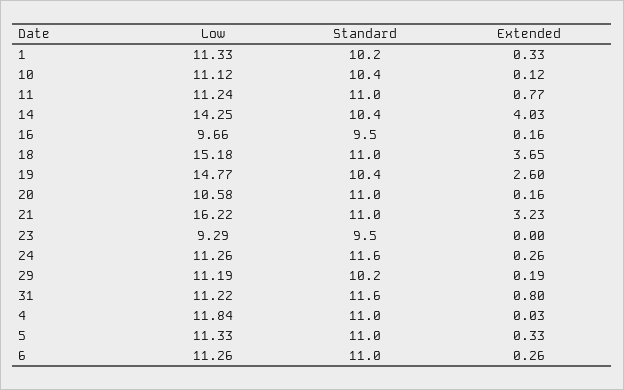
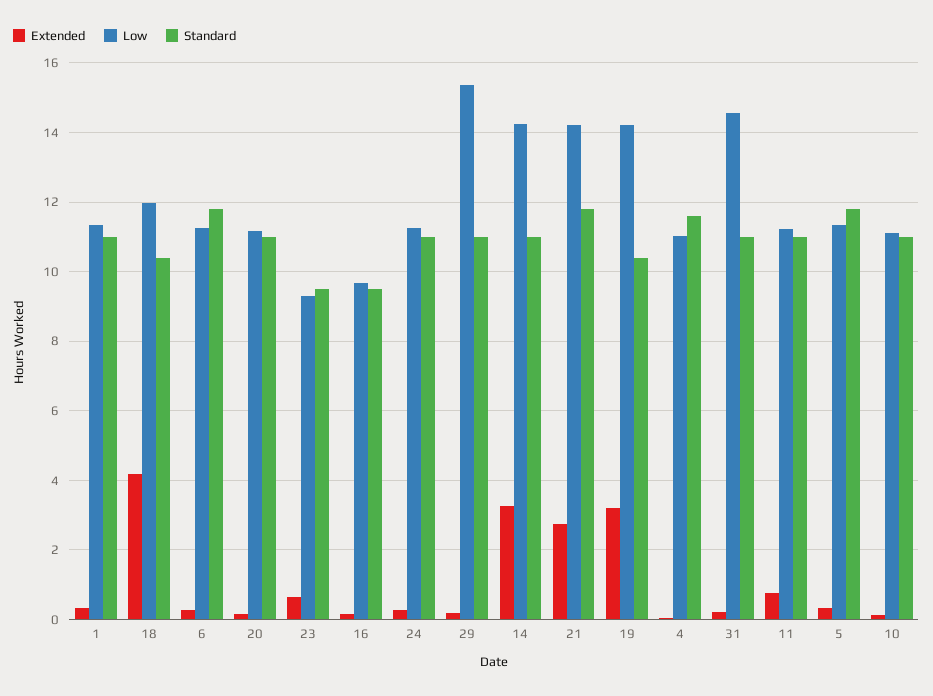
Standard, 1: 10.2 -> 11
Standard, 10: 10.4 -> 11
Standard, 14: 10.4 -> 11
Extended, 14: 4.03 -> 3.2
Low, 18: 15.18 -> 12
Standard, 18: 11 -> 10.4
Extended, 18: 3.65 -> 4.2
Low, 19: 14.77 -> 14.2
Extended, 19: 2.6 -> 3.2
Low, 20: 10.58 -> 11.2
Low, 21: 16.22 -> 14.2
Standard, 21: 11 -> 11.8
Extended, 21: 3.23 -> 2.8
Extended, 23: 0 -> 0.6
Standard, 24: 11.6 -> 11
Low, 29: 11.19 -> 15.4
Standard, 29: 10.2 -> 11
Low, 31: 11.22 -> 14.6
Standard, 31: 11.6 -> 11
Extended, 31: 0.8 -> 0.2
Low, 4: 11.84 -> 11
Standard, 4: 11 -> 11.6
Standard, 5: 11 -> 11.8
Standard, 6: 11 -> 11.8

